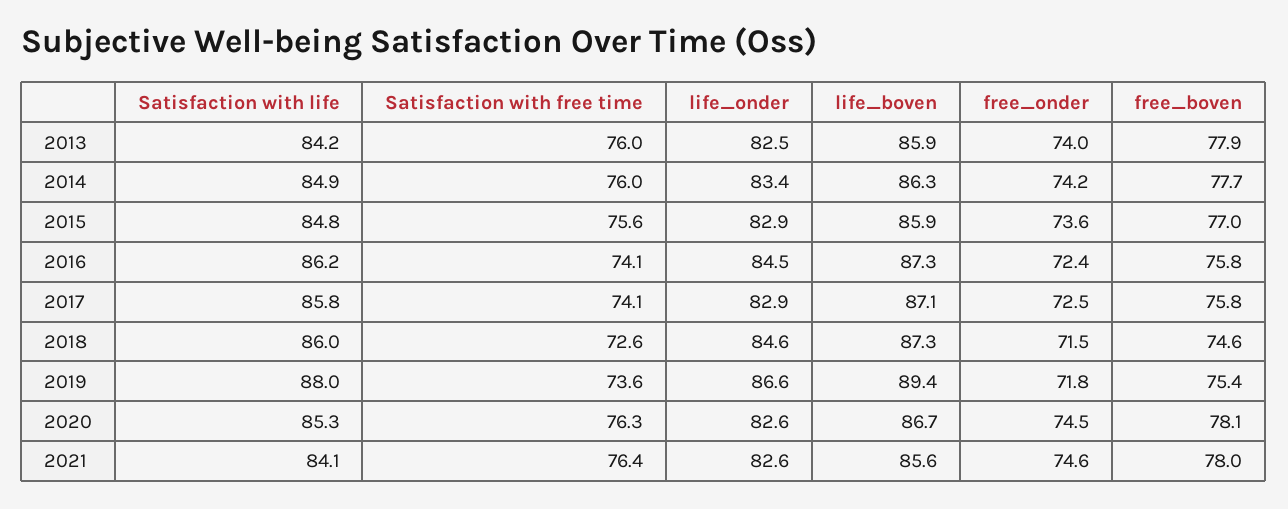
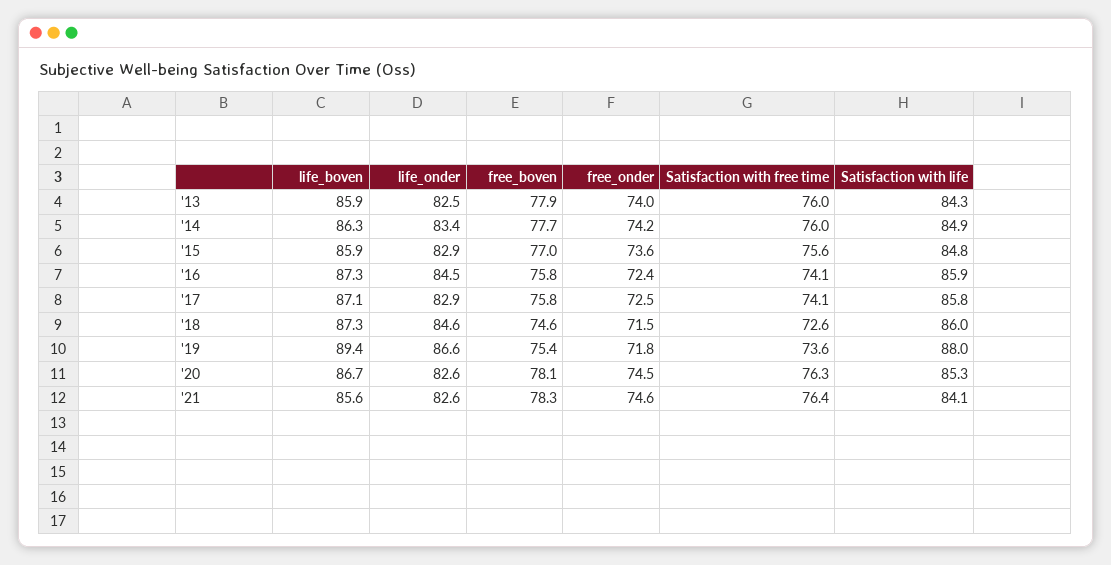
Satisfaction with life, 2013: 84.2 -> 84.3
Satisfaction with life, 2016: 86.2 -> 85.9
free_boven, 2021: 78 -> 78.3

